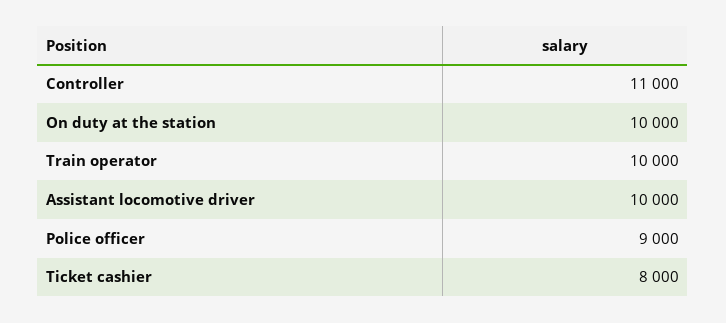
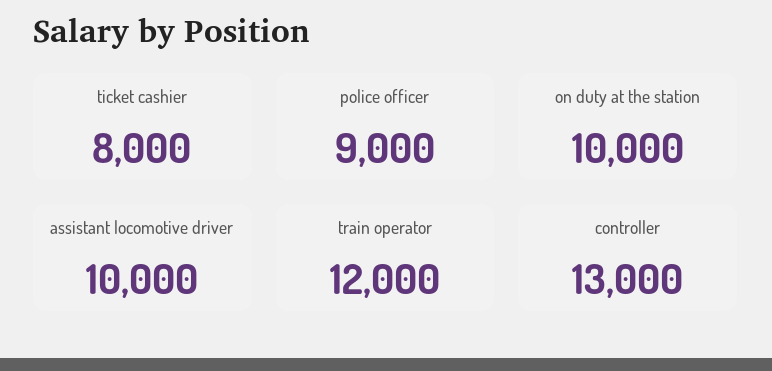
Controller: 11000 -> 13000
Train operator: 10000 -> 12000

